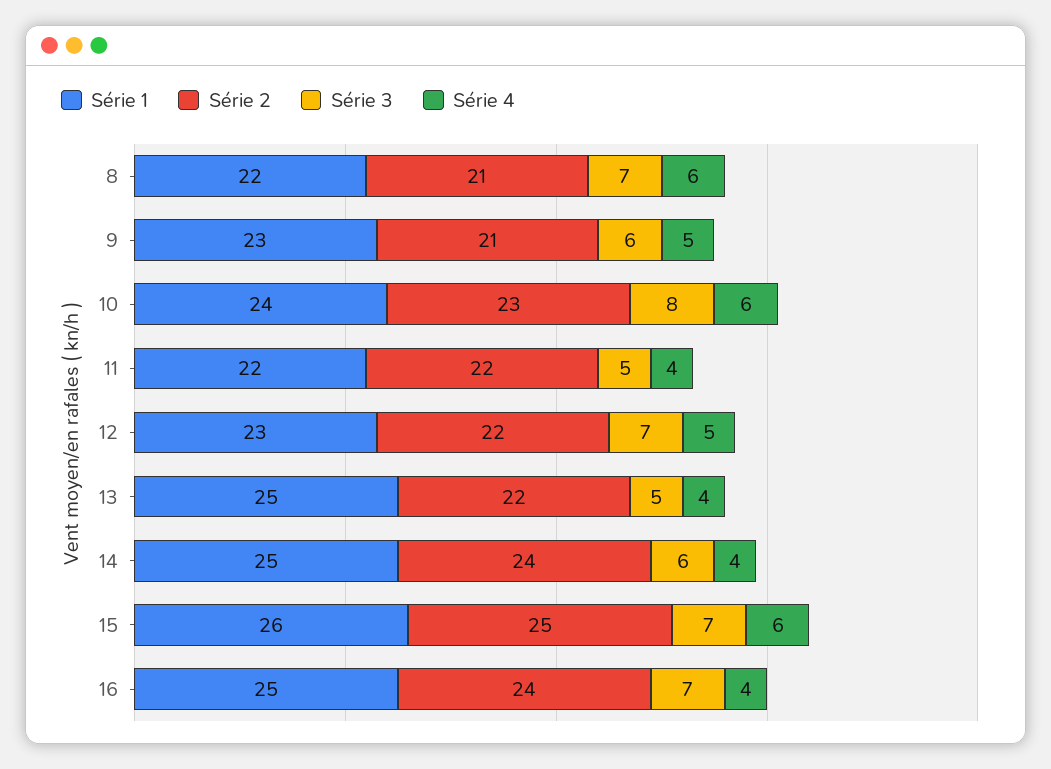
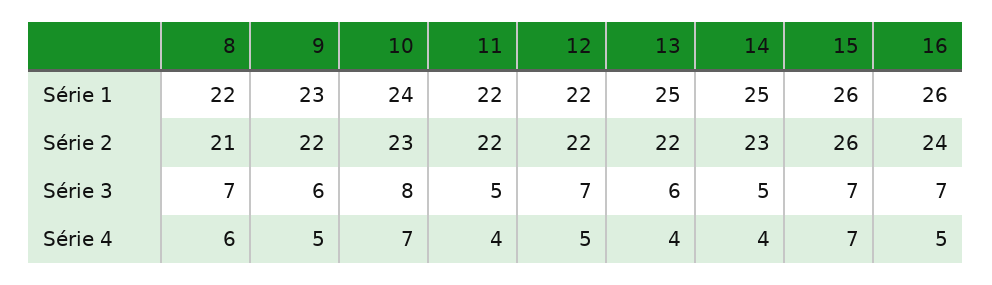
Série 2, 9: 21 -> 22
Série 4, 10: 6 -> 7
Série 1, 12: 23 -> 22
Série 3, 13: 5 -> 6
Série 2, 14: 24 -> 23
Série 3, 14: 6 -> 5
Série 2, 15: 25 -> 26
Série 4, 15: 6 -> 7
Série 1, 16: 25 -> 26
Série 4, 16: 4 -> 5

